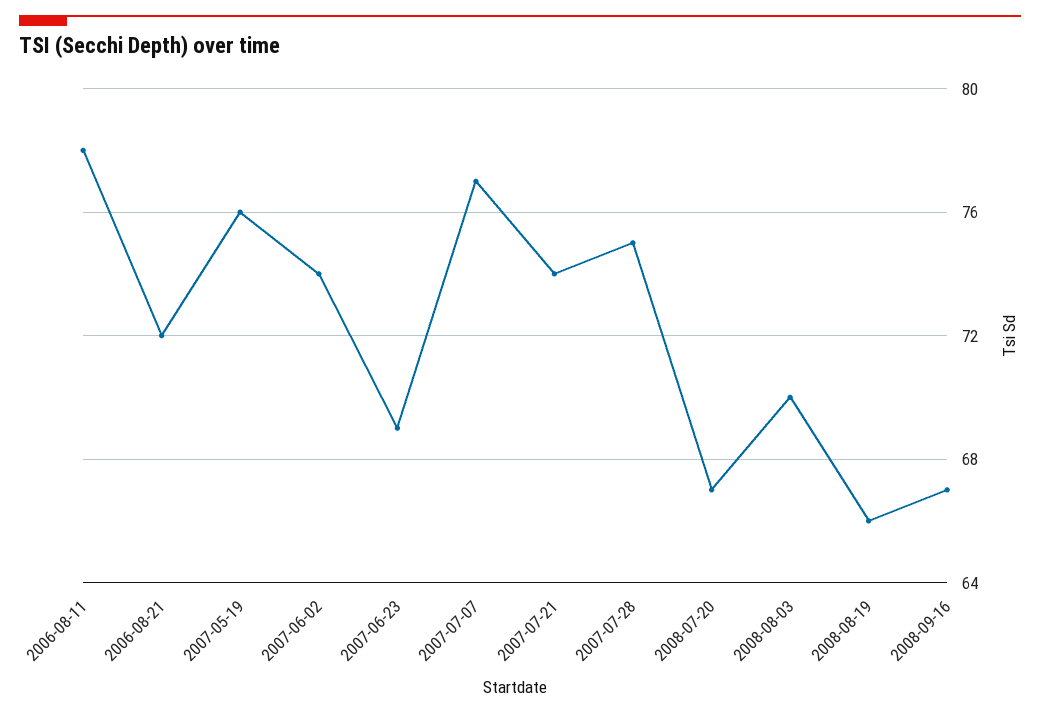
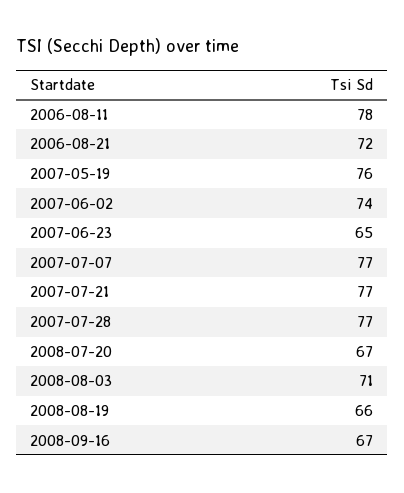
2007-06-23: 69 -> 65
2007-07-21: 74 -> 77
2007-07-28: 75 -> 77
2008-08-03: 70 -> 71

